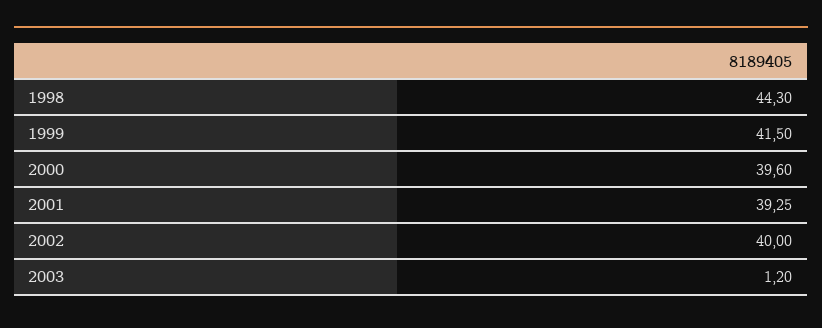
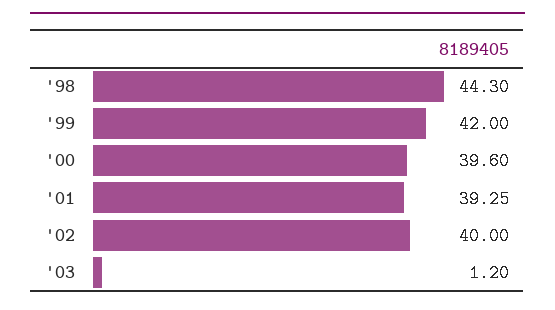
1999: 41.5 -> 42

